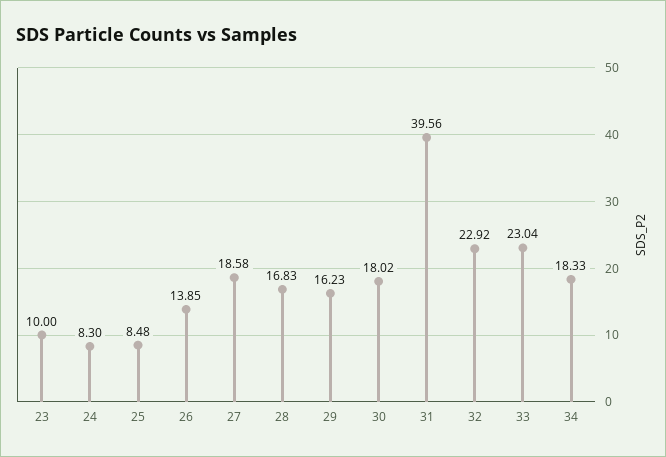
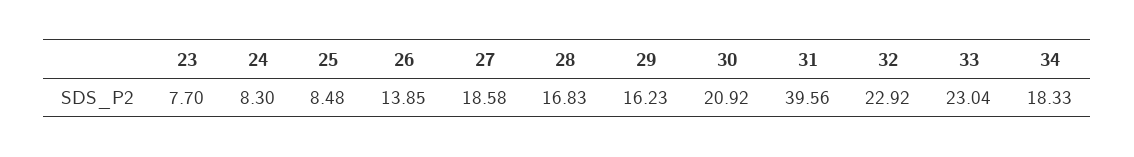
23: 10 -> 7.7
30: 18.02 -> 20.92

